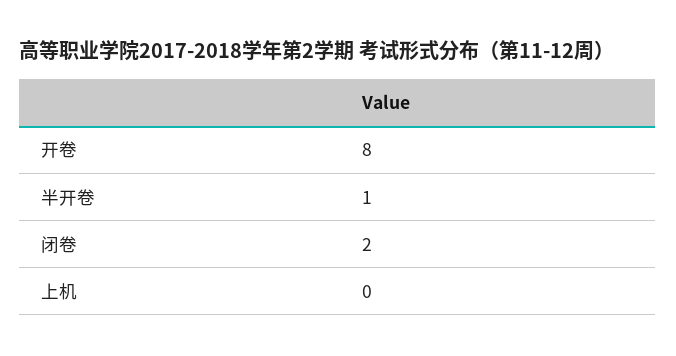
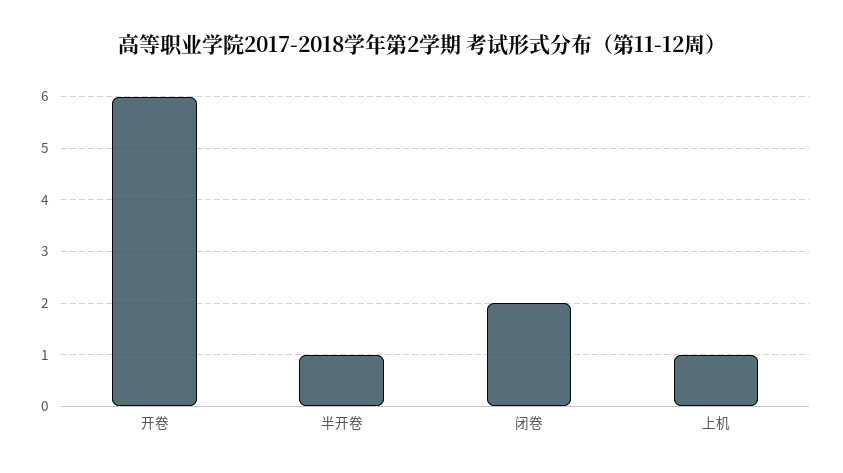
开卷: 8 -> 6
上机: 0 -> 1

